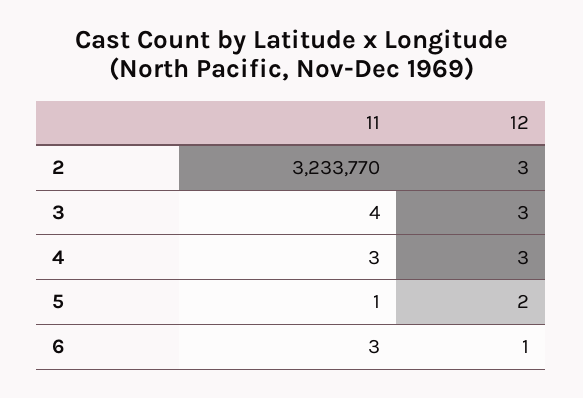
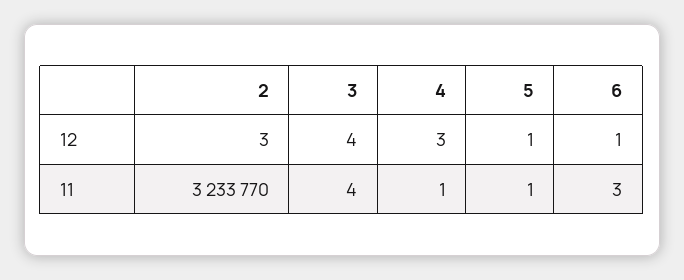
12, 3: 3 -> 4
11, 4: 3 -> 1
12, 5: 2 -> 1

